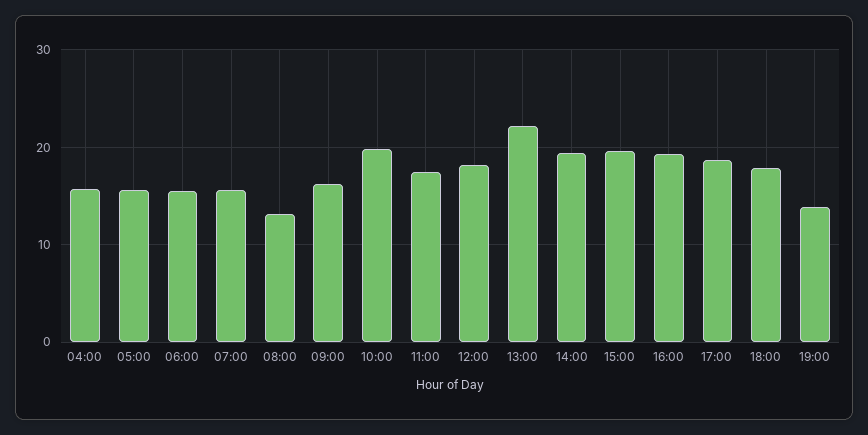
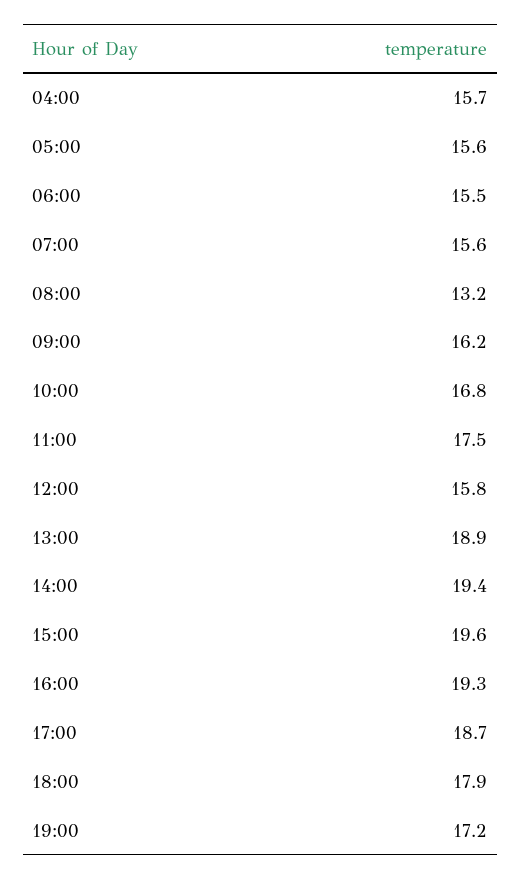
10:00: 20 -> 16.8
12:00: 18 -> 15.8
13:00: 22 -> 18.9
19:00: 14 -> 17.2

